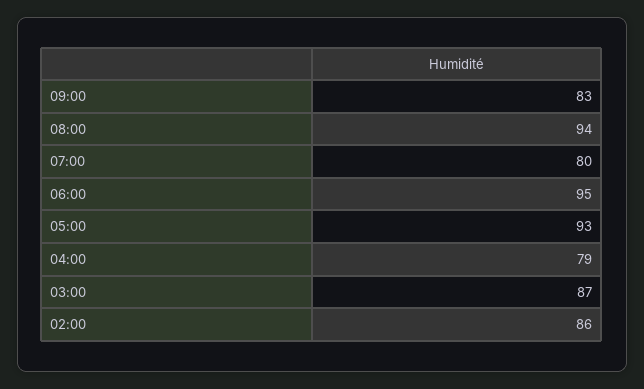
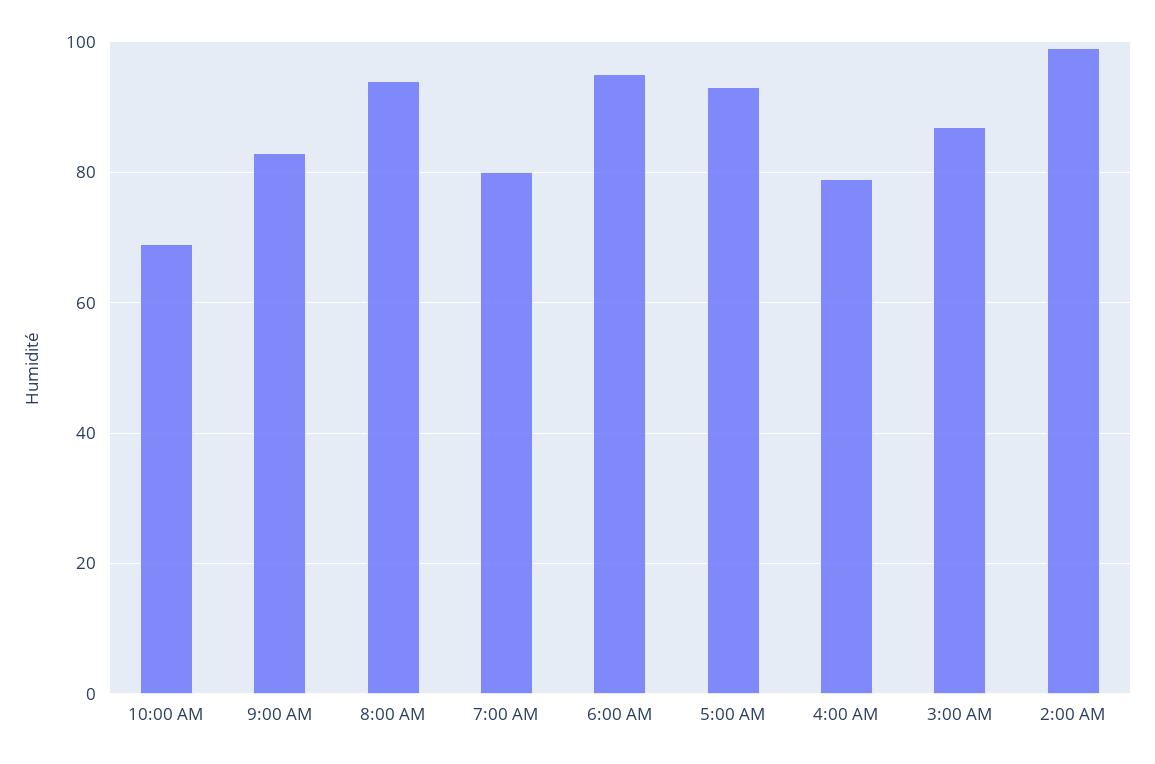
02:00: 86 -> 100
10:00 AM: none -> 70

